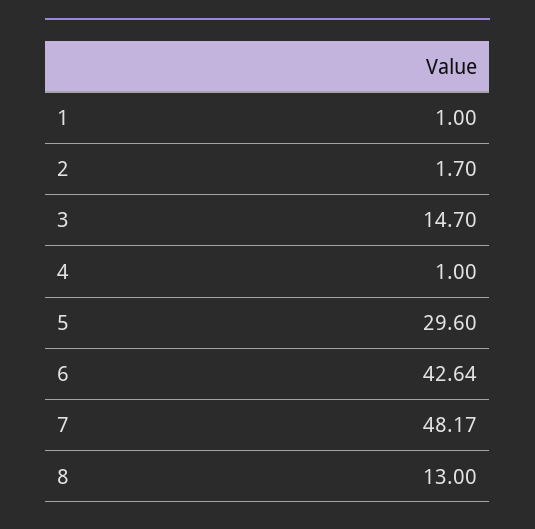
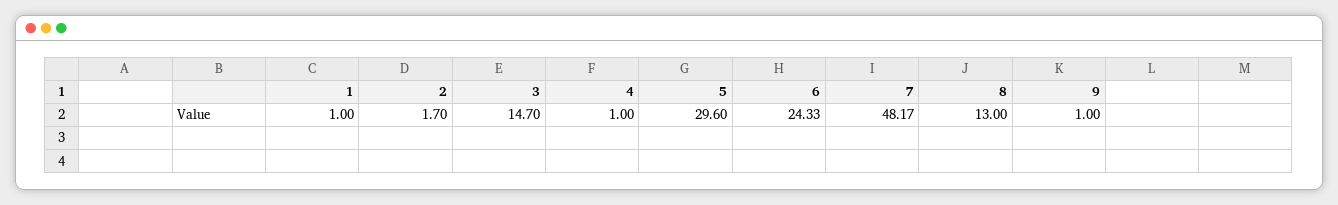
6: 42.64 -> 24.33
9: none -> 1

